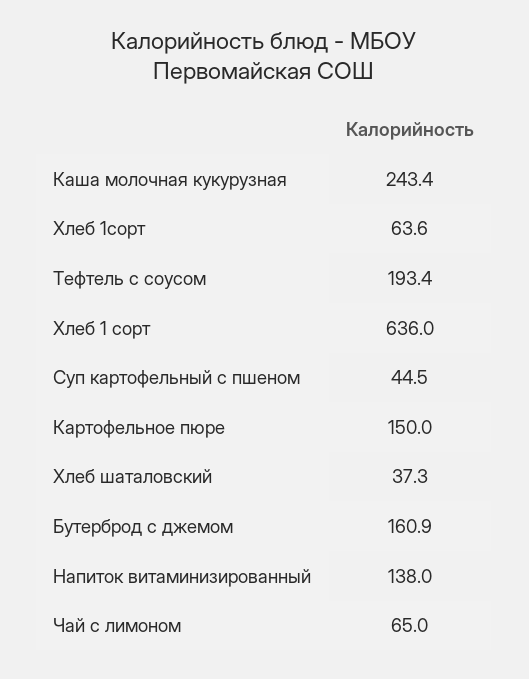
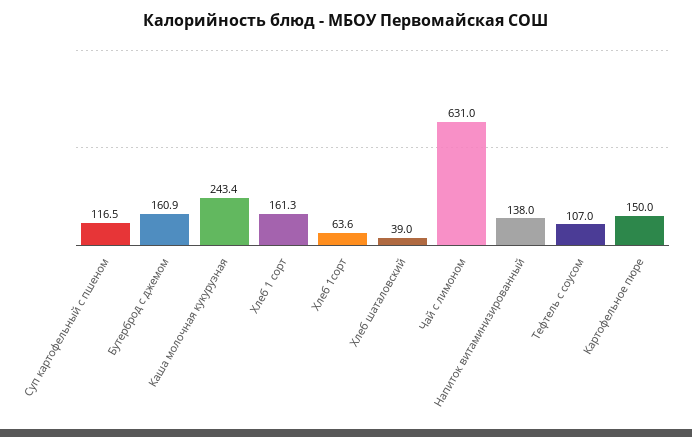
Тефтель с соусом: 193.4 -> 107
Хлеб 1 сорт: 636 -> 161.3
Суп картофельный с пшеном: 44.5 -> 116.5
Хлеб шаталовский: 37.3 -> 39
Чай с лимоном: 65 -> 631

